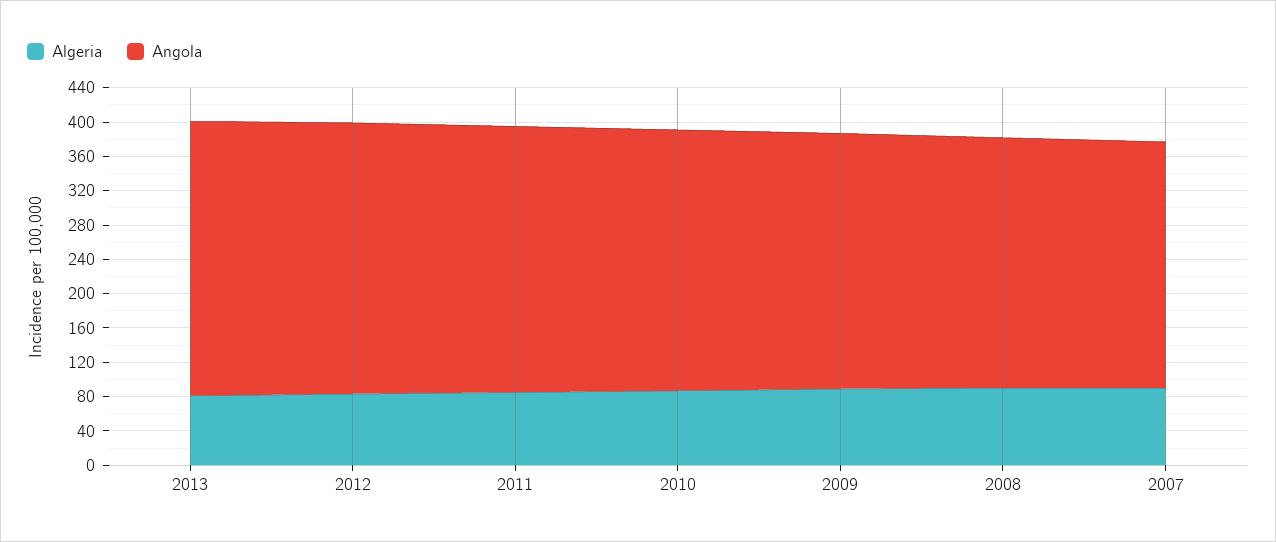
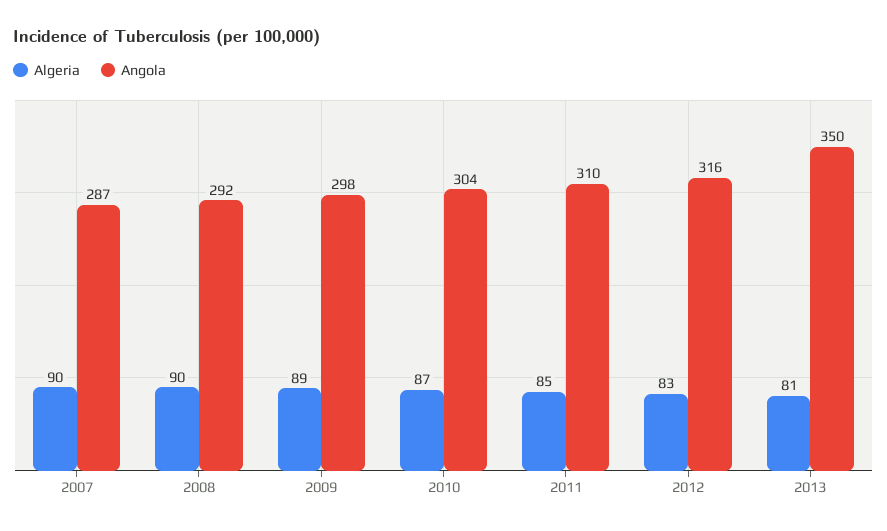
Angola, 2013: 320 -> 350

